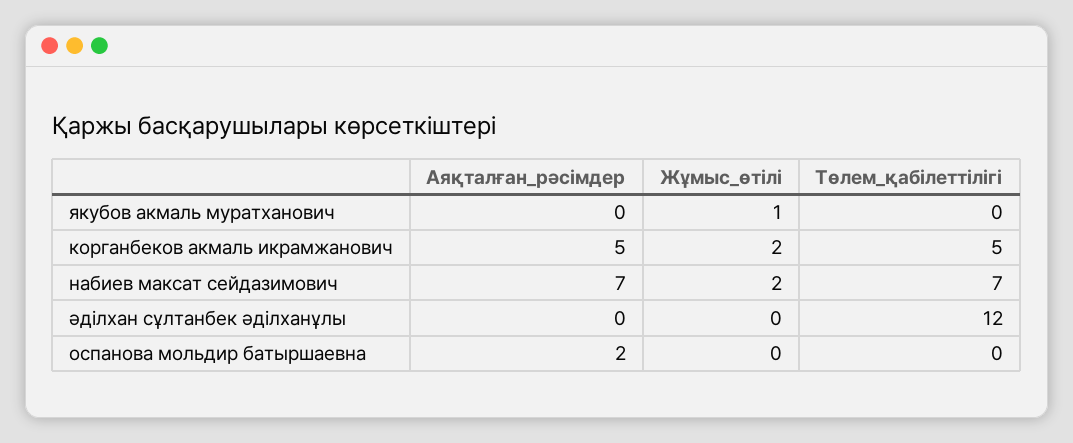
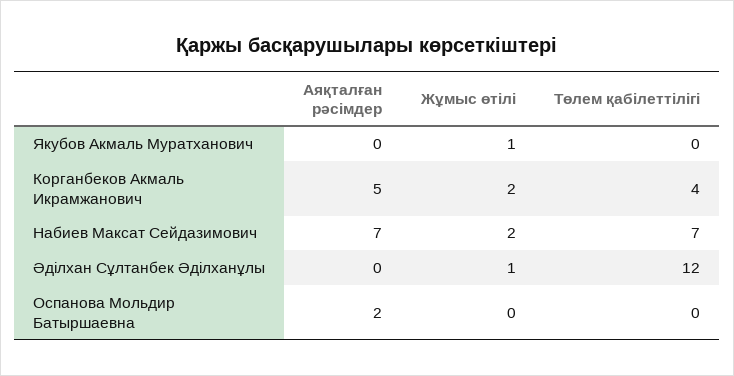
Төлем_қабілеттілігі, корганбеков акмаль икрамжанович: 5 -> 4
Жұмыс_өтілі, әділхан сұлтанбек әділханұлы: 0 -> 1

